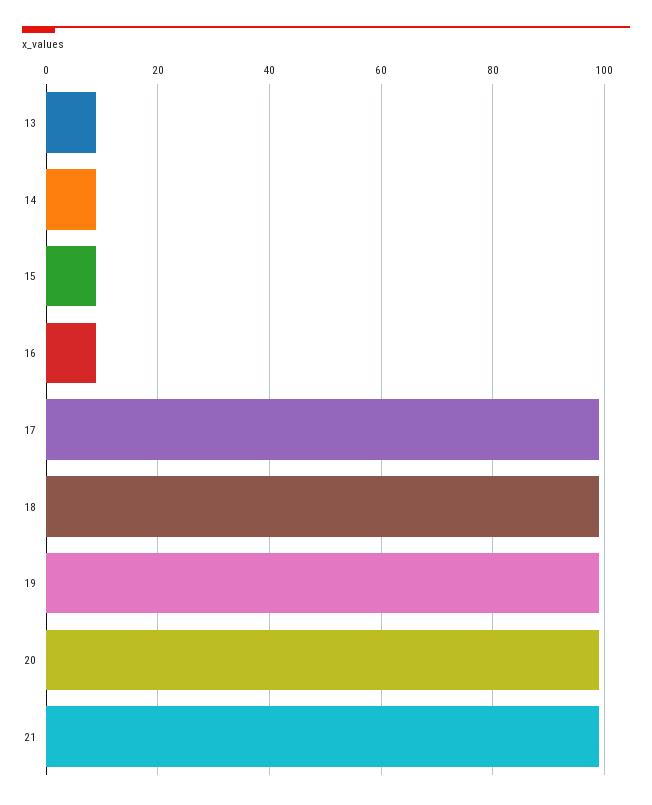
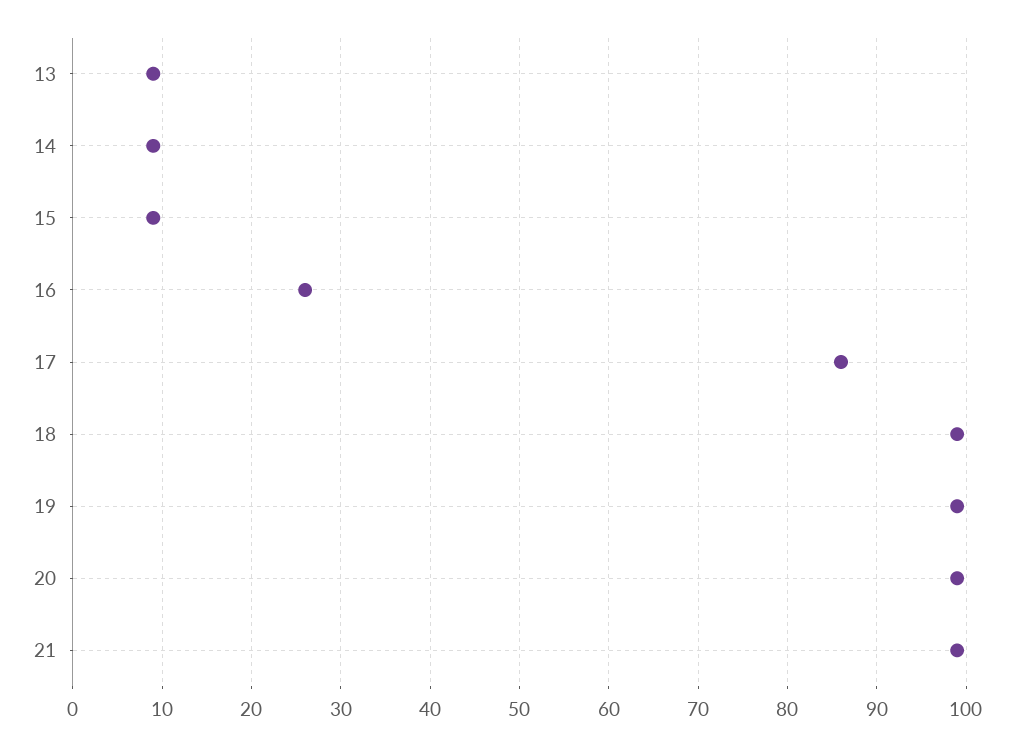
16: 10 -> 26
17: 100 -> 86

